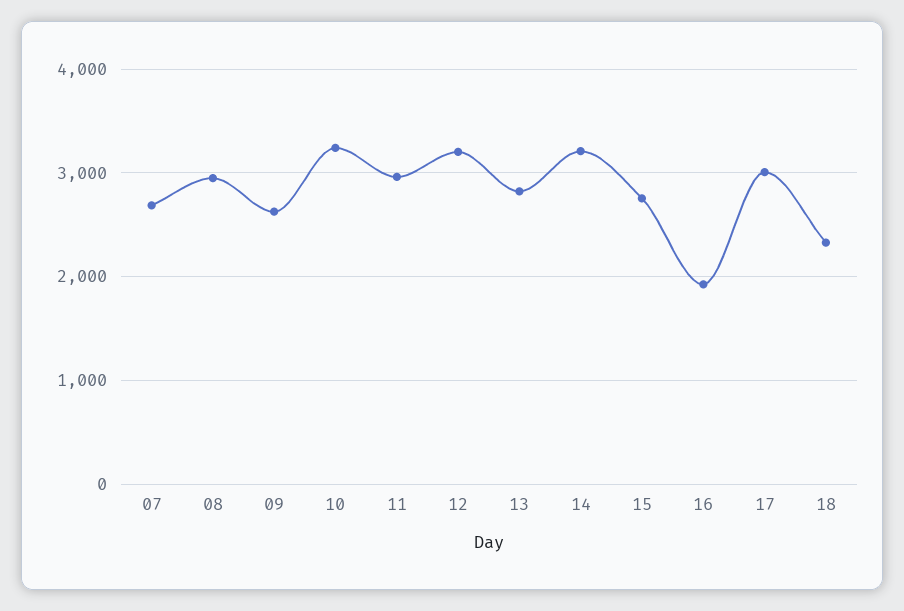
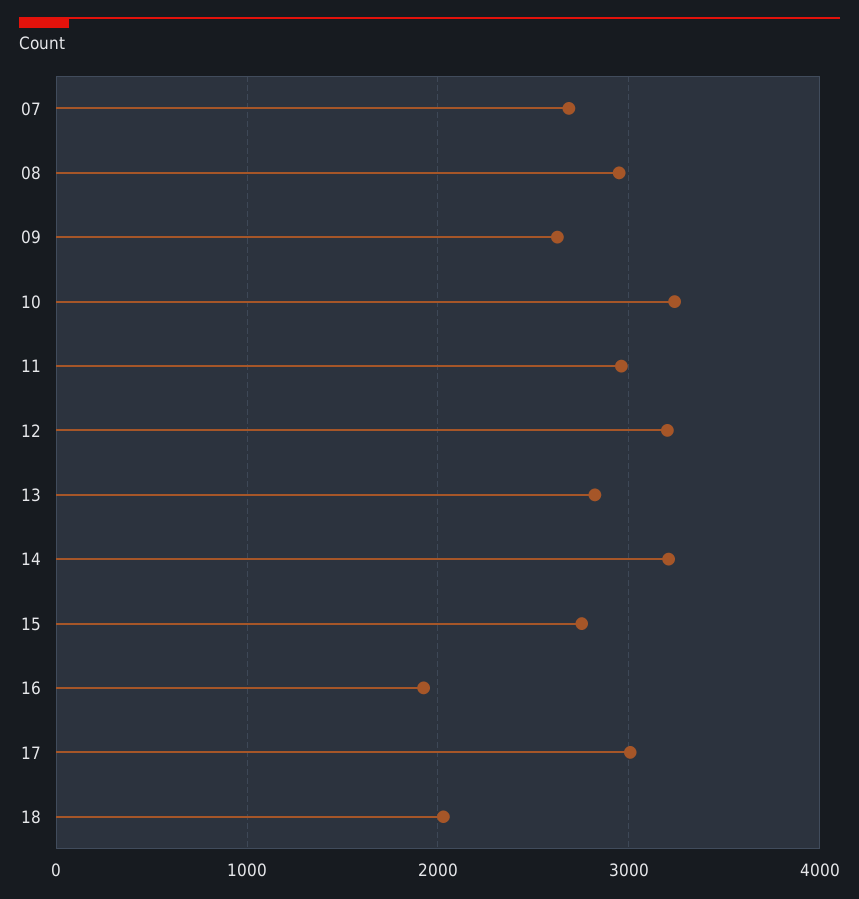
18: 2300 -> 2000

